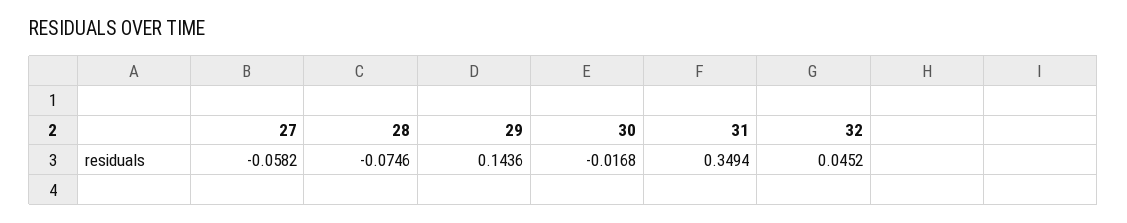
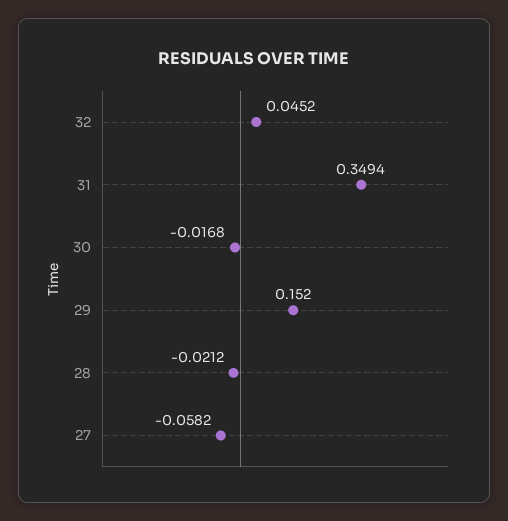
28: -0.0746 -> -0.0212
29: 0.1436 -> 0.152

